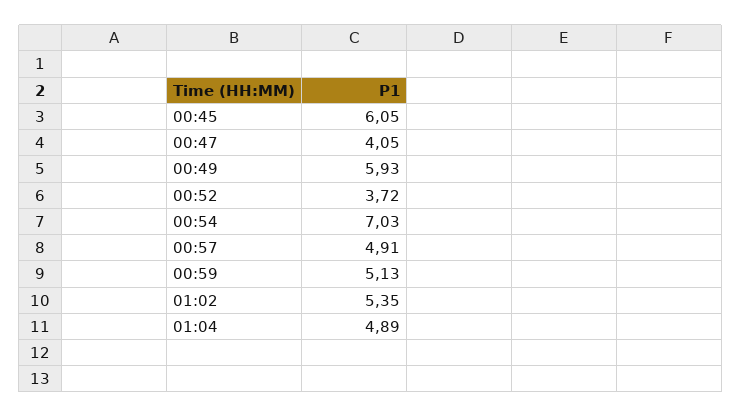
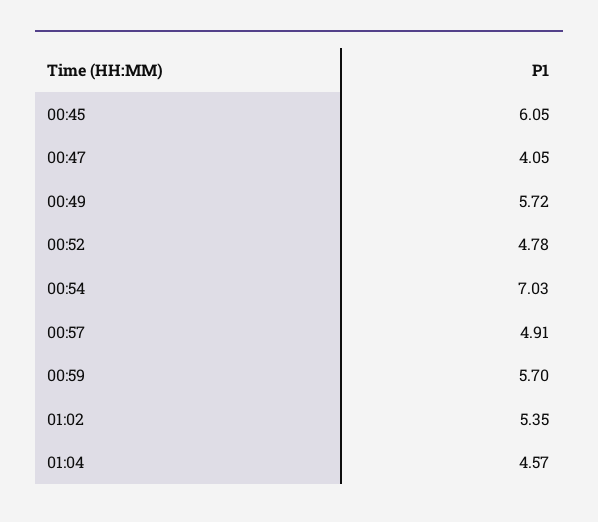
00:49: 5.93 -> 5.72
00:52: 3.72 -> 4.78
00:59: 5.13 -> 5.7
01:04: 4.89 -> 4.57

